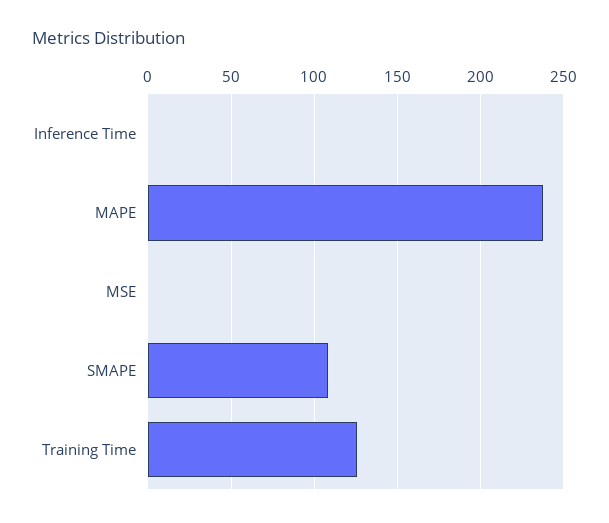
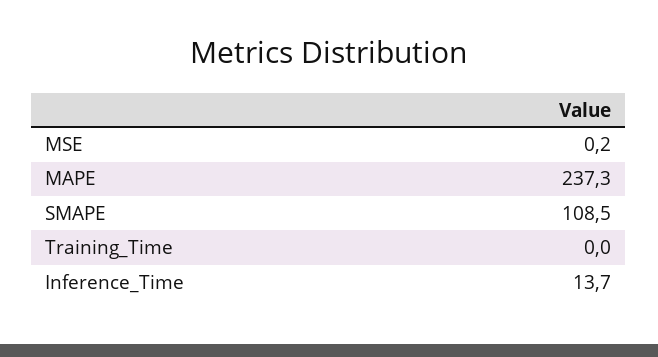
Inference Time: 0 -> 13.7
Training Time: 125 -> 0

